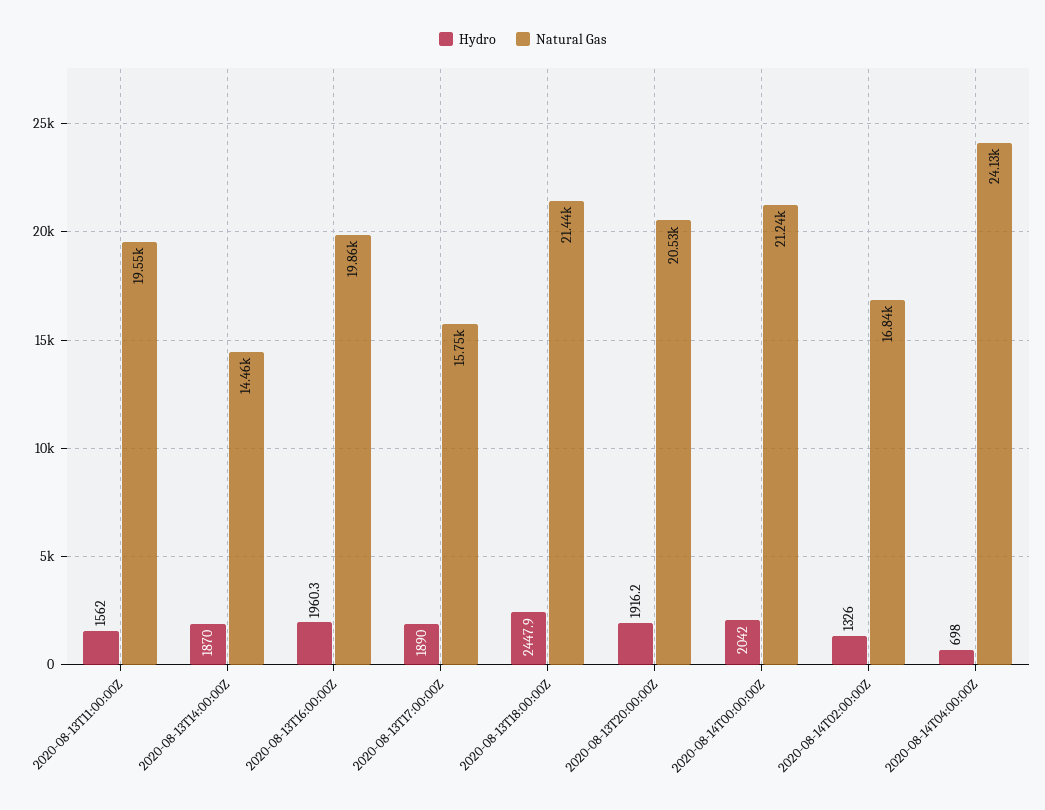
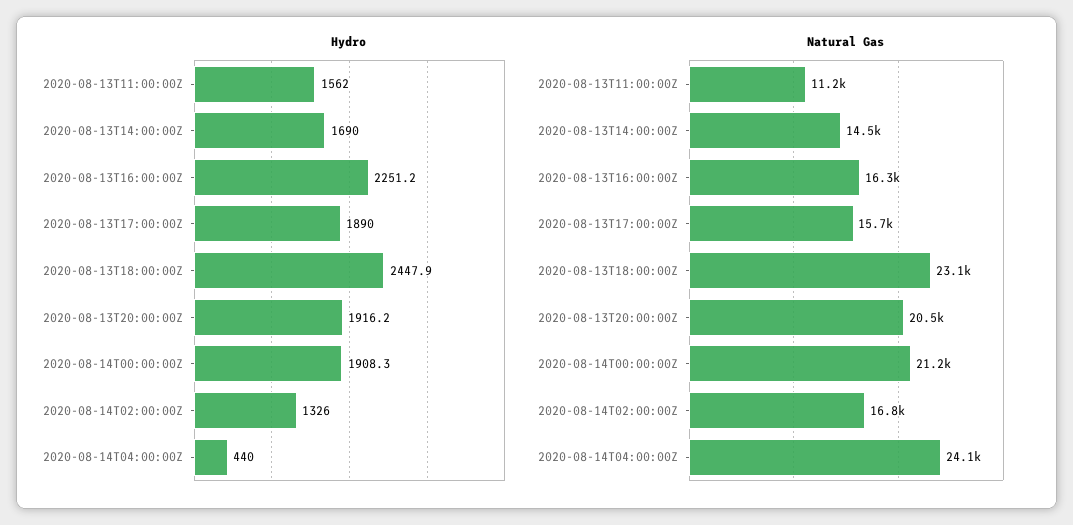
Natural Gas, 2020-08-13T11:00:00Z: 19550 -> 11200
Hydro, 2020-08-13T14:00:00Z: 1870 -> 1690
Hydro, 2020-08-13T16:00:00Z: 1960.3 -> 2251.2
Natural Gas, 2020-08-13T16:00:00Z: 19860 -> 16300
Natural Gas, 2020-08-13T18:00:00Z: 21440 -> 23100
Hydro, 2020-08-14T00:00:00Z: 2042 -> 1908.3
Hydro, 2020-08-14T04:00:00Z: 698 -> 440

